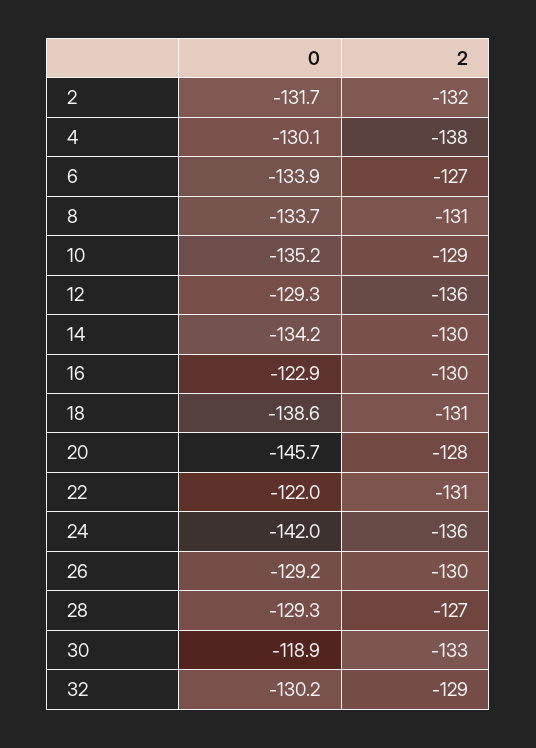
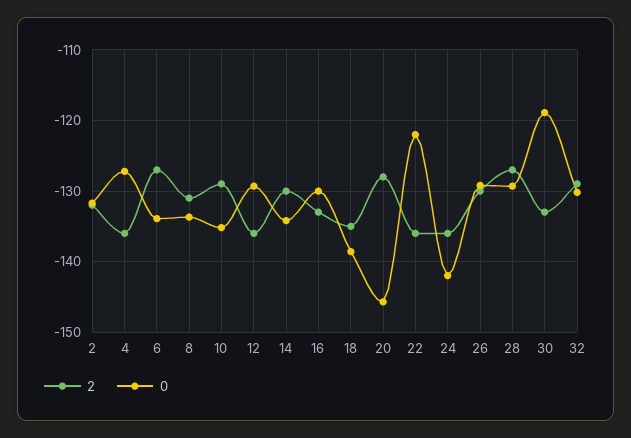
0, 4: -130.1 -> -127
2, 4: -138 -> -136
0, 16: -122.9 -> -130
2, 16: -130 -> -133
2, 18: -131 -> -135
2, 22: -131 -> -136

